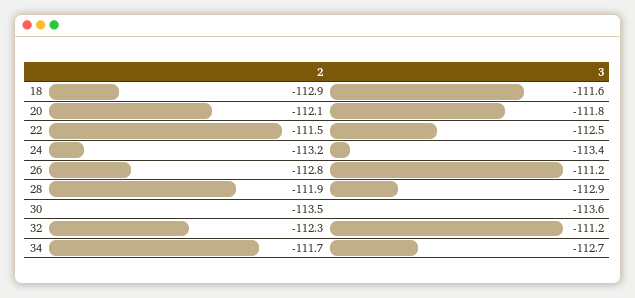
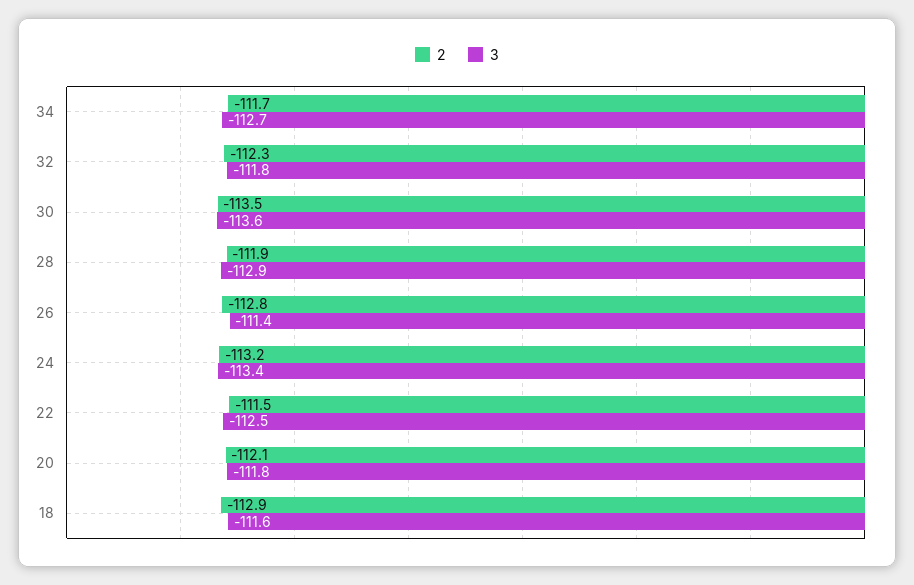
3, 26: -111.2 -> -111.4
3, 32: -111.2 -> -111.8

